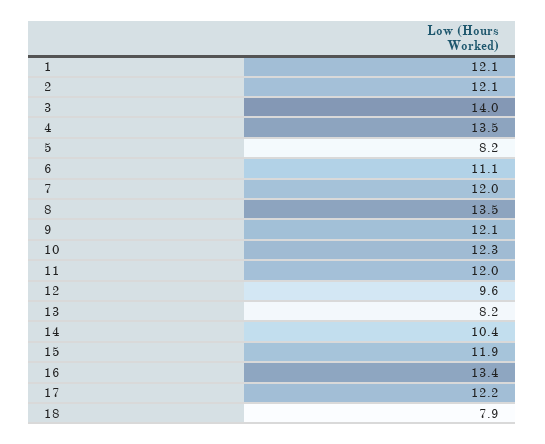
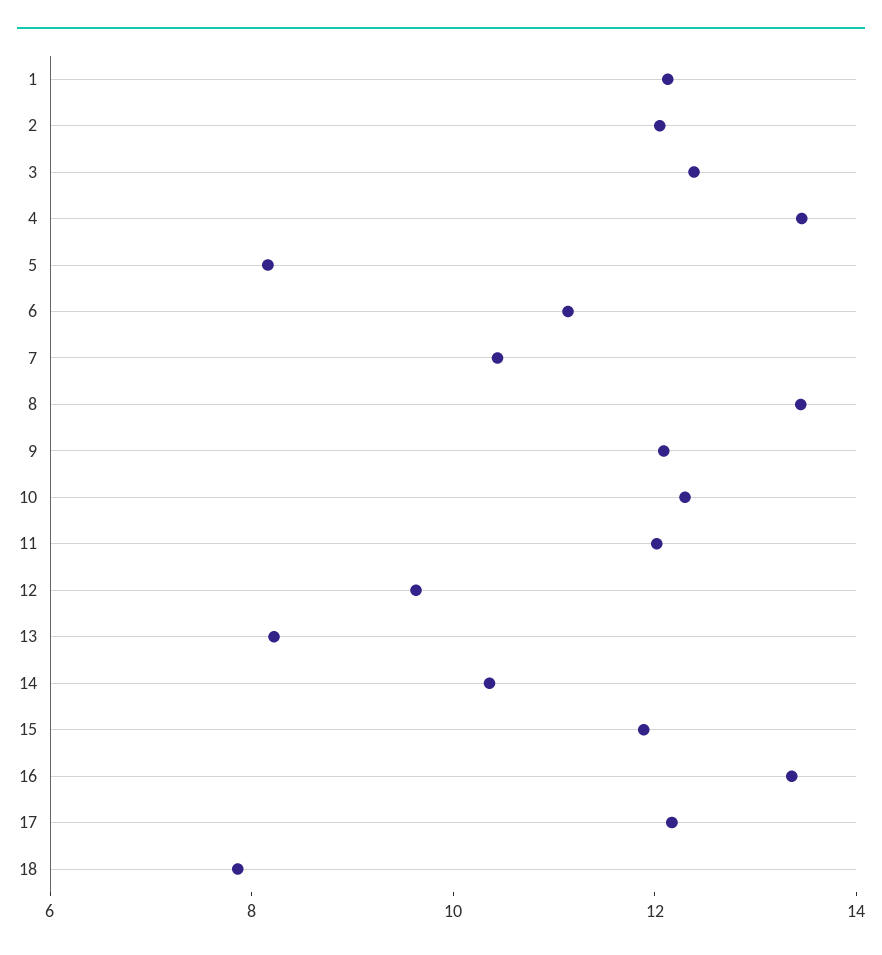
3: 14 -> 12.5
7: 12 -> 10.5

